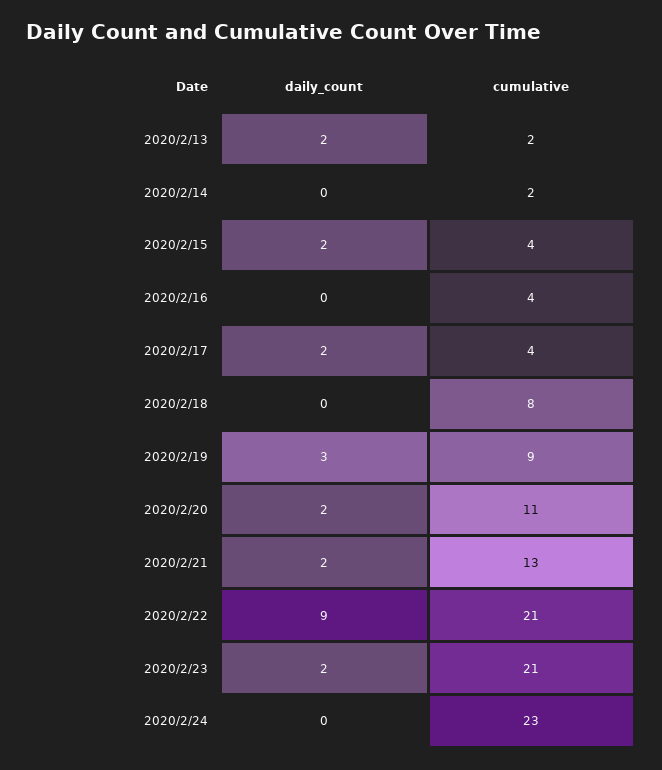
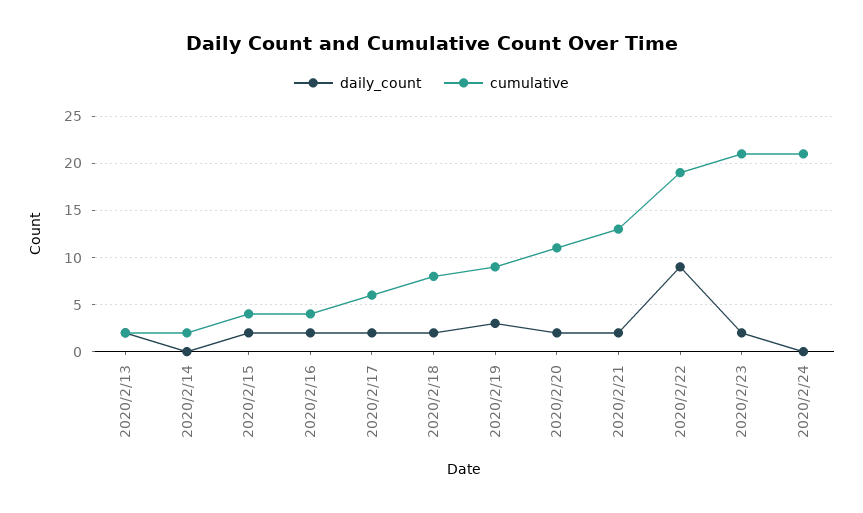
daily_count, 2020/2/16: 0 -> 2
cumulative, 2020/2/17: 4 -> 6
daily_count, 2020/2/18: 0 -> 2
cumulative, 2020/2/22: 21 -> 19
cumulative, 2020/2/24: 23 -> 21

